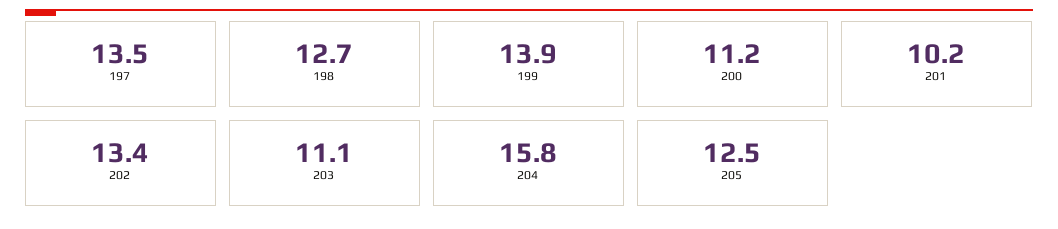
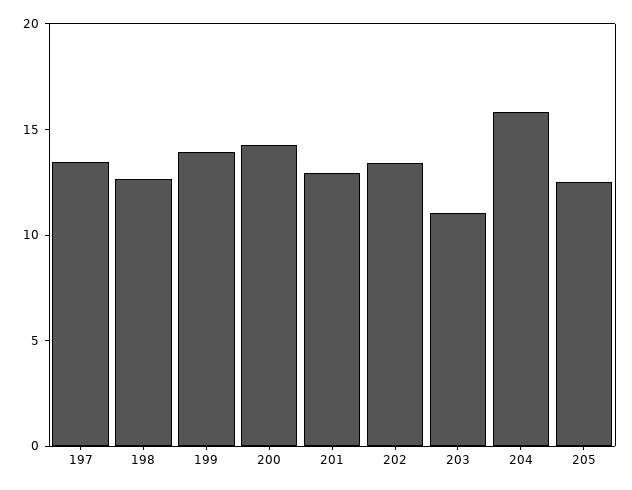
200: 11.2 -> 14
201: 10.2 -> 13

